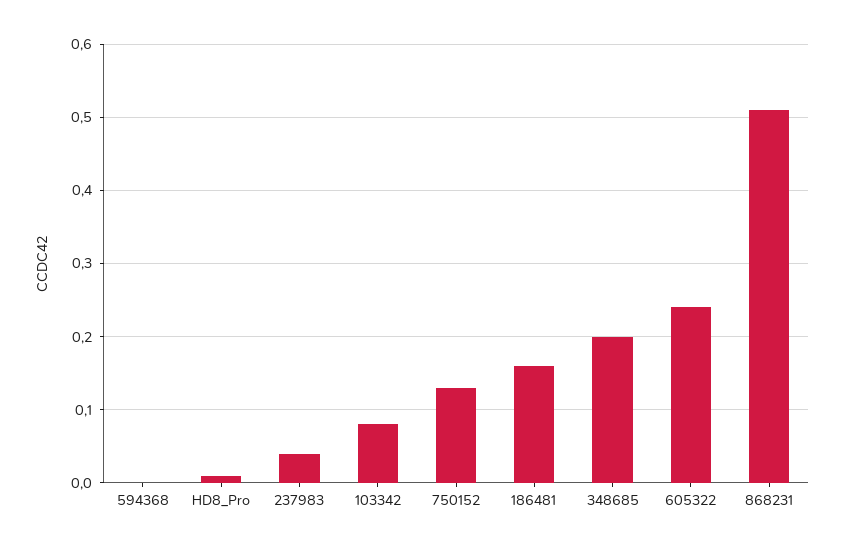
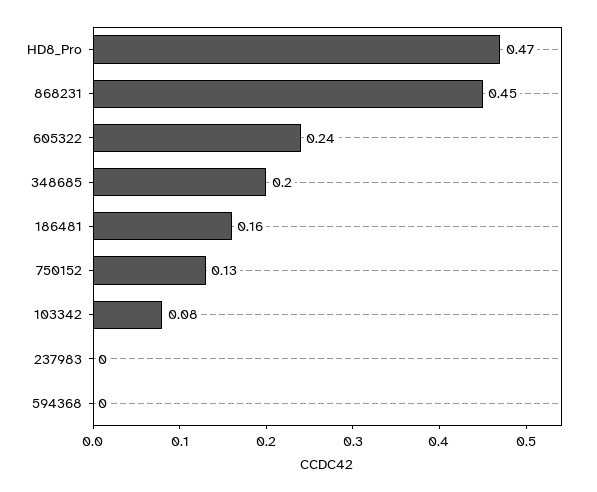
HD8_Pro: 0.01 -> 0.47
237983: 0.04 -> 0
868231: 0.51 -> 0.45

